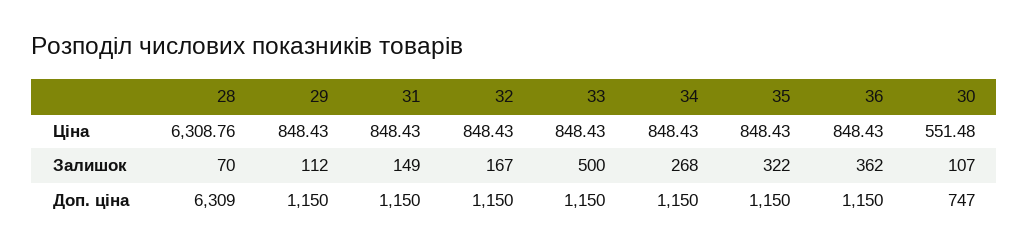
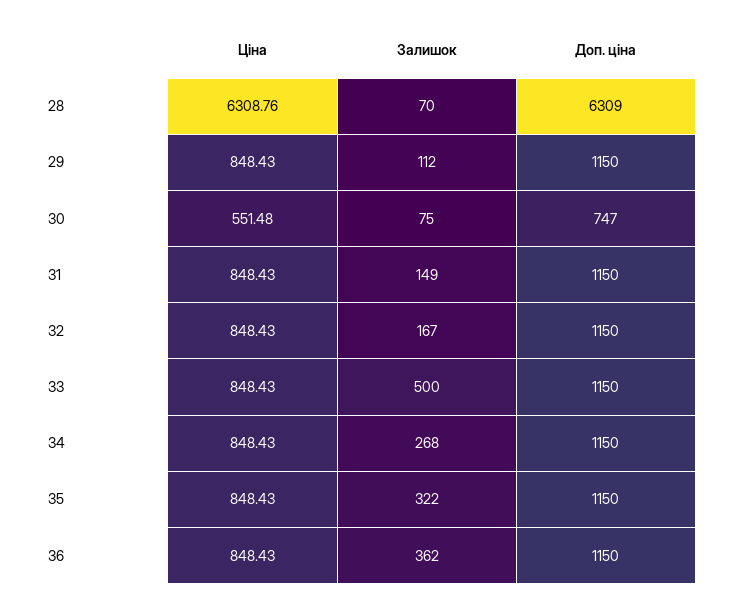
30, Залишок: 107 -> 75

